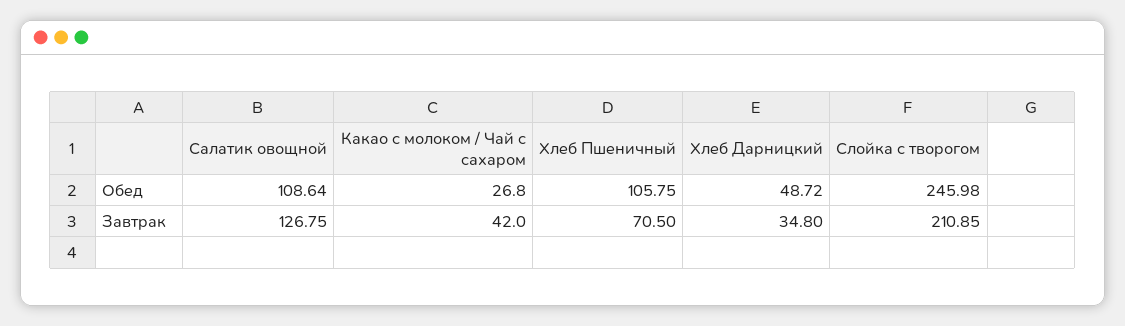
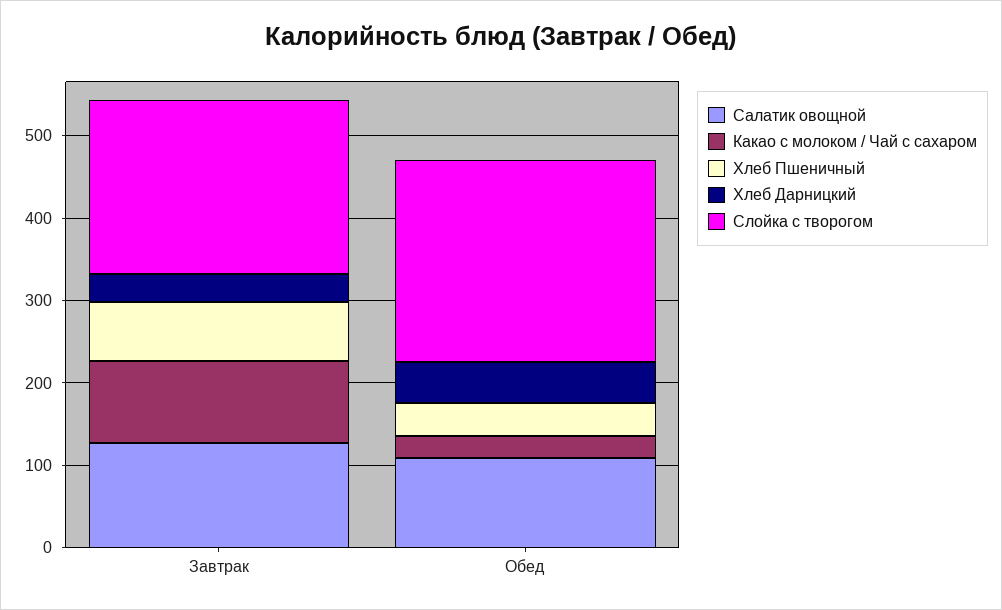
Хлеб Пшеничный, Обед: 105.75 -> 40
Какао с молоком / Чай с сахаром, Завтрак: 42 -> 100

